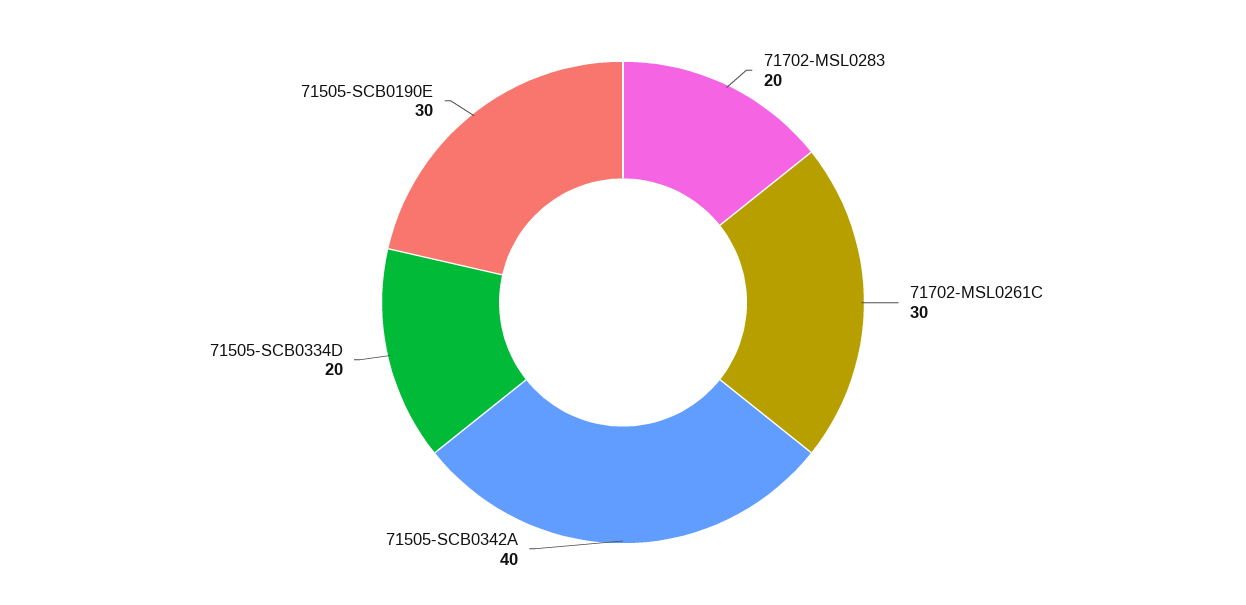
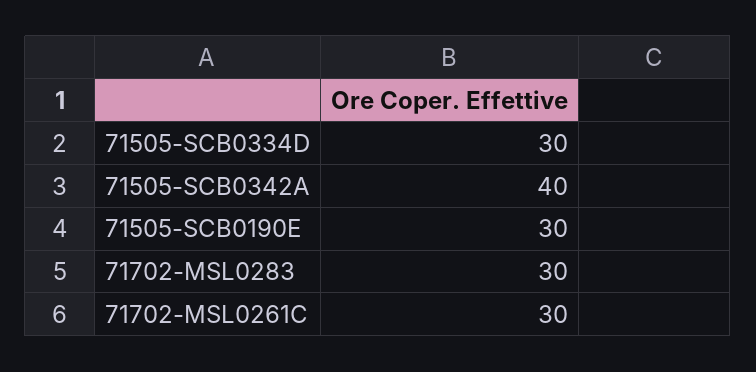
71702-MSL0283: 20 -> 30
71505-SCB0334D: 20 -> 30

